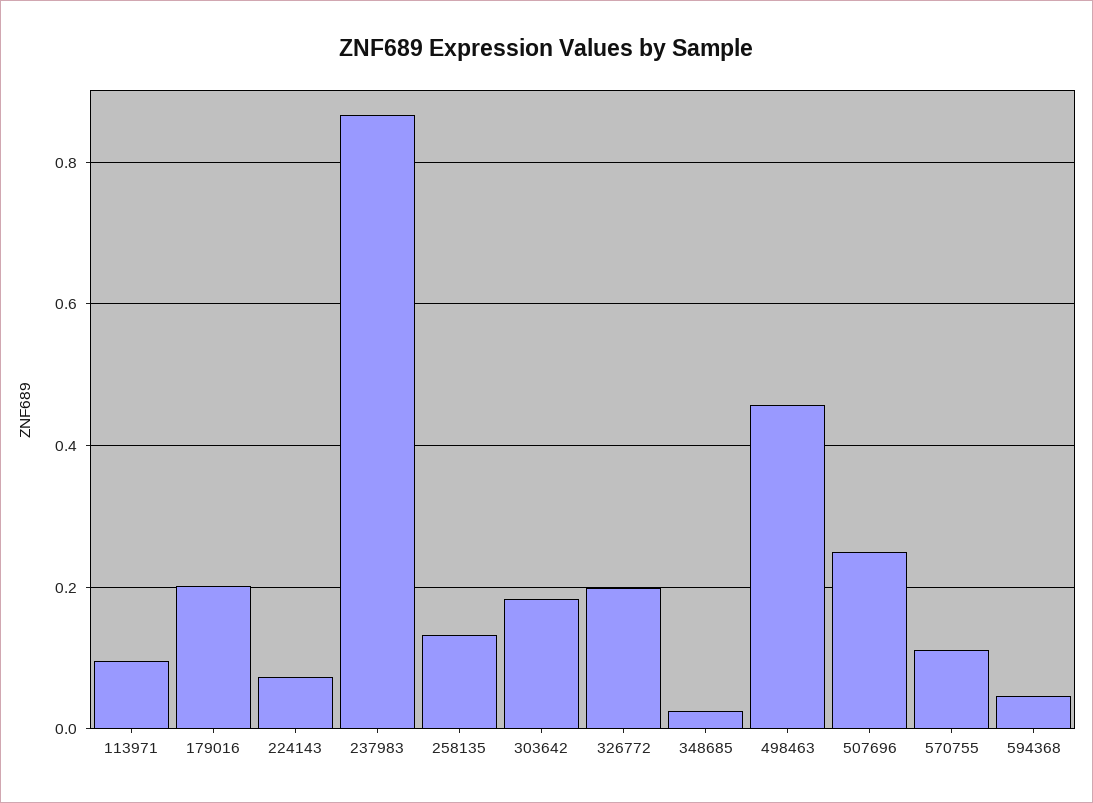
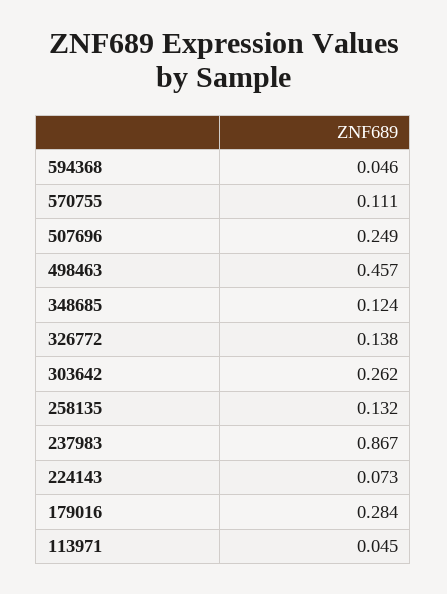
113971: 0.1 -> 0.045
179016: 0.2 -> 0.284
303642: 0.18 -> 0.262
326772: 0.2 -> 0.138
348685: 0.02 -> 0.124

